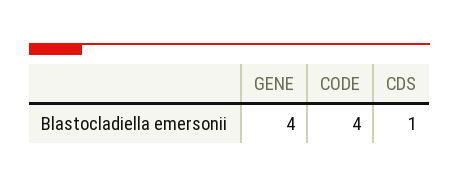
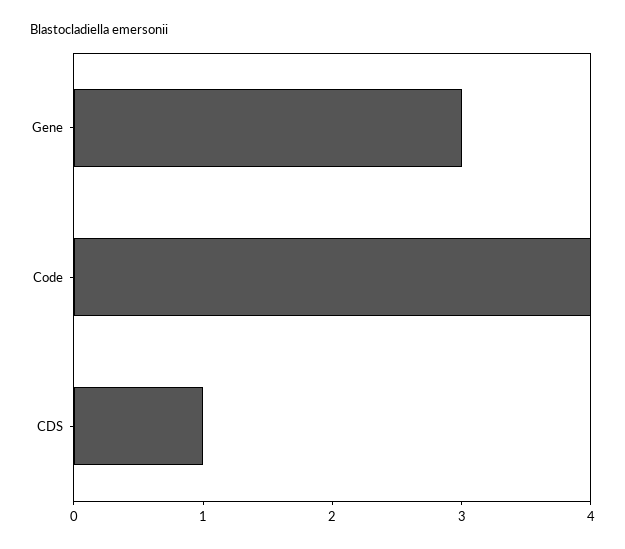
GENE: 4 -> 3

